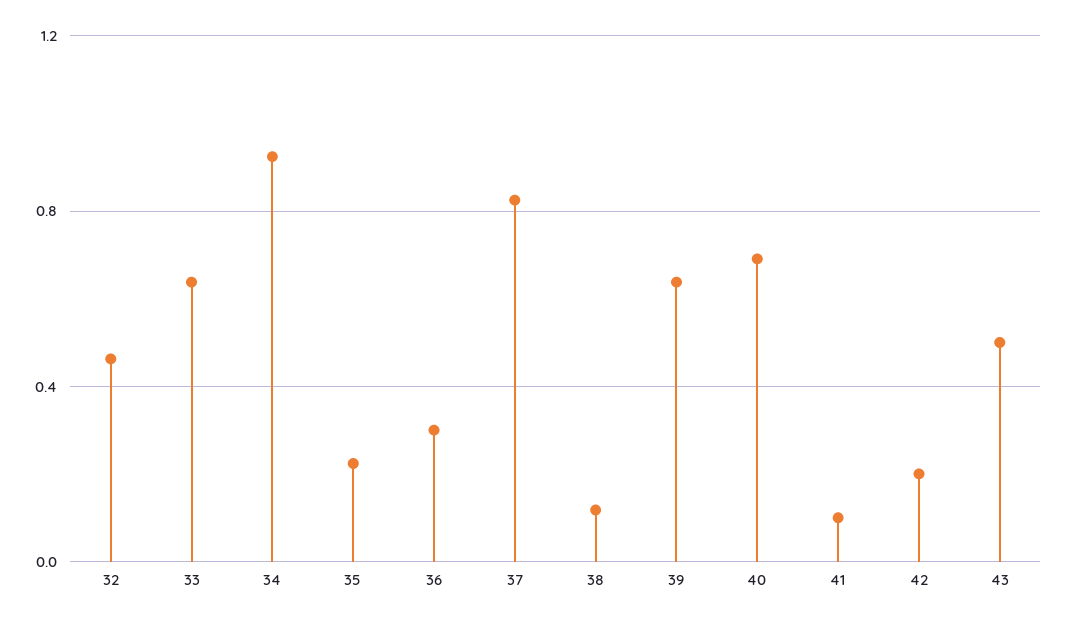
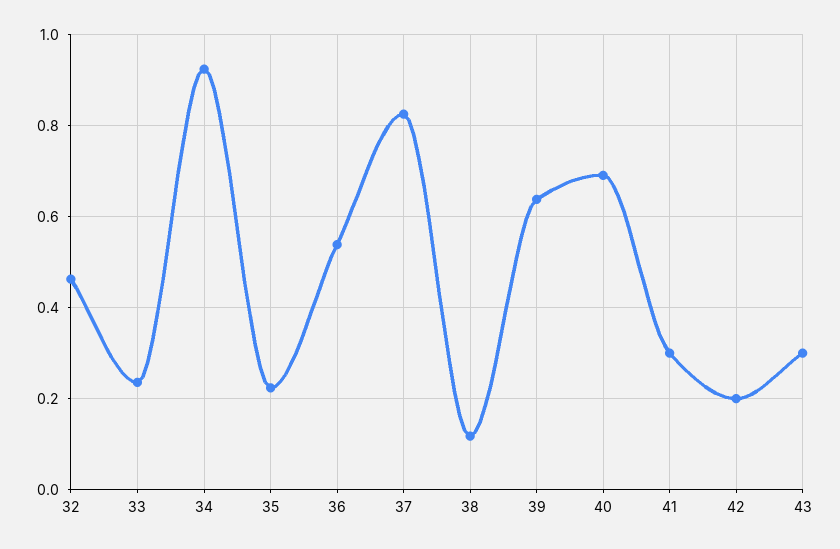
33: 0.65 -> 0.24
36: 0.3 -> 0.54
41: 0.1 -> 0.3
43: 0.5 -> 0.3

